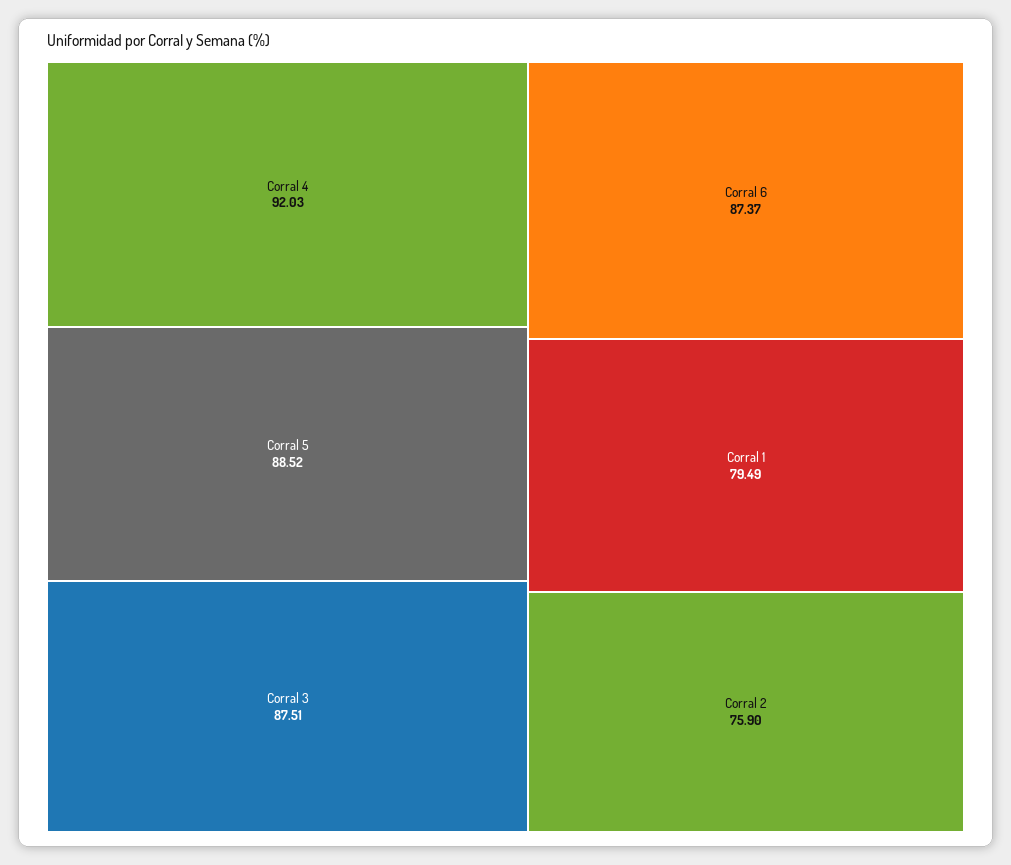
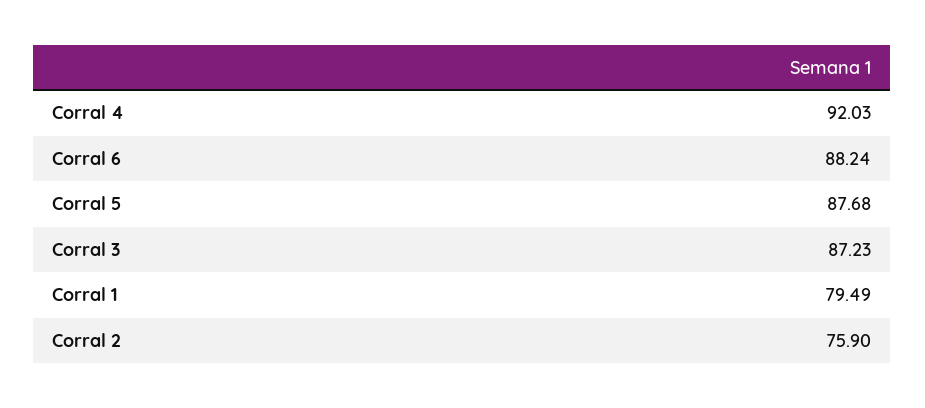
Corral 5: 88.52 -> 87.68
Corral 3: 87.51 -> 87.23
Corral 6: 87.37 -> 88.24

